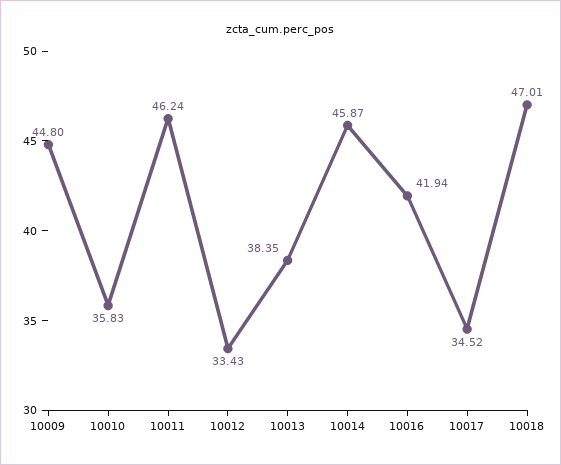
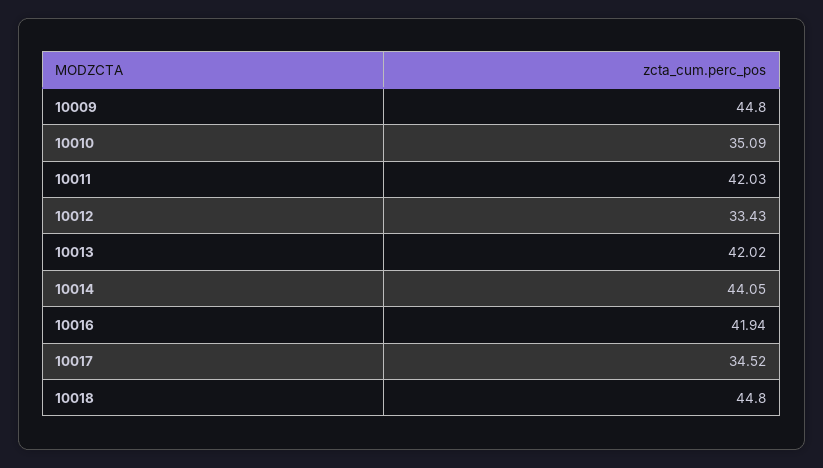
10010: 35.83 -> 35.09
10011: 46.24 -> 42.03
10013: 38.35 -> 42.02
10014: 45.87 -> 44.05
10018: 47.01 -> 44.8

